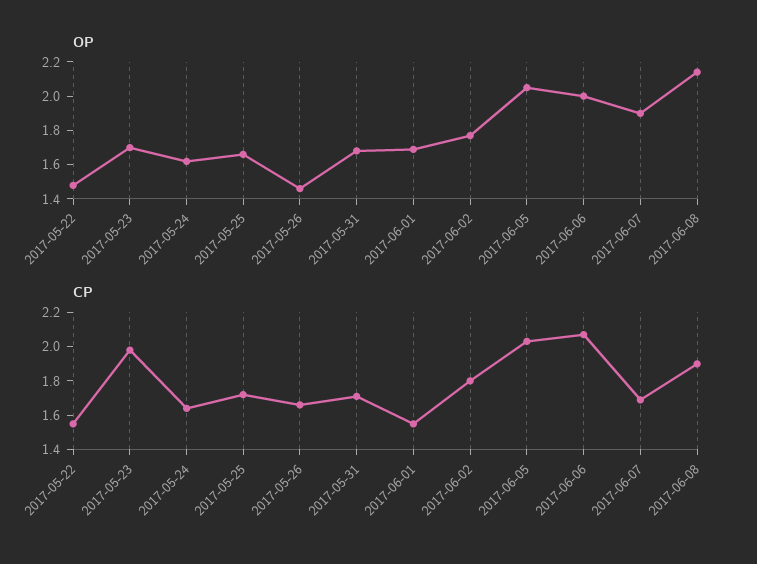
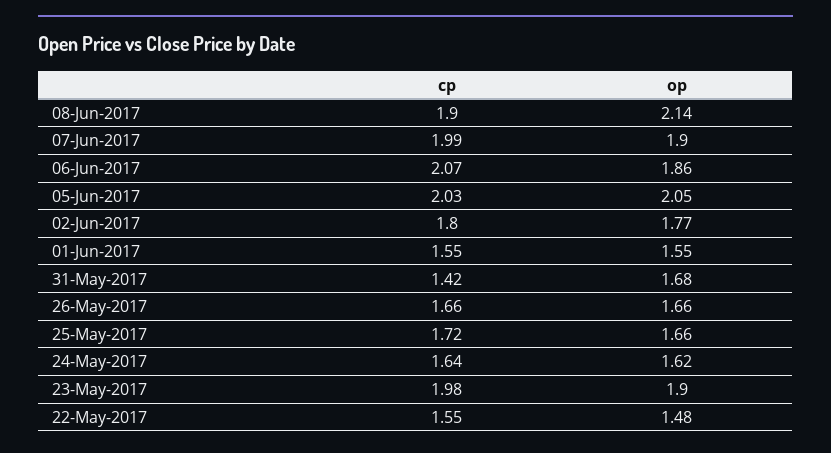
OP, 2017-05-23: 1.7 -> 1.9
OP, 2017-05-26: 1.45 -> 1.66
OP, 2017-06-01: 1.7 -> 1.55
OP, 2017-06-06: 2 -> 1.86
CP, 2017-05-31: 1.7 -> 1.42
CP, 2017-06-07: 1.7 -> 1.99

